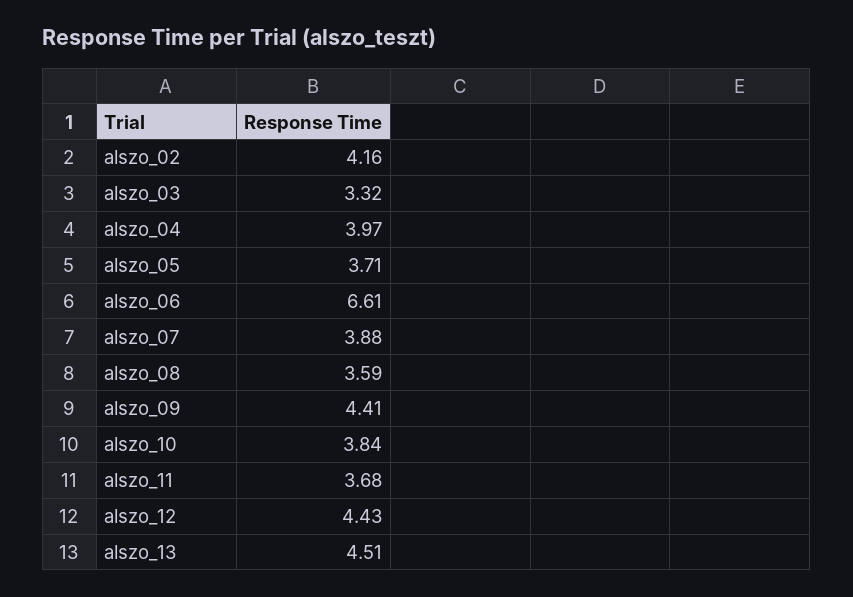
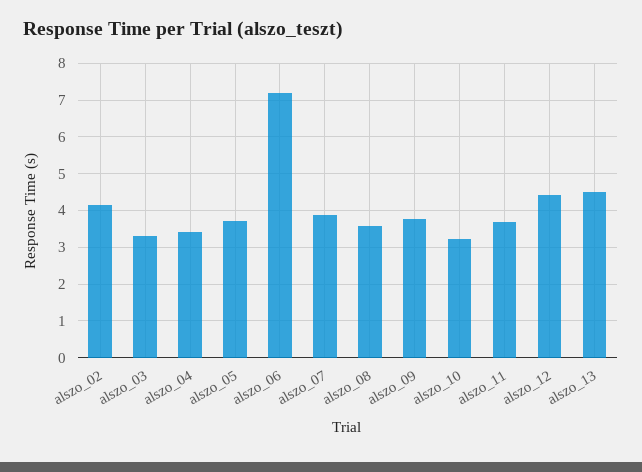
alszo_04: 3.97 -> 3.4
alszo_06: 6.61 -> 7.2
alszo_09: 4.41 -> 3.8
alszo_10: 3.84 -> 3.2

